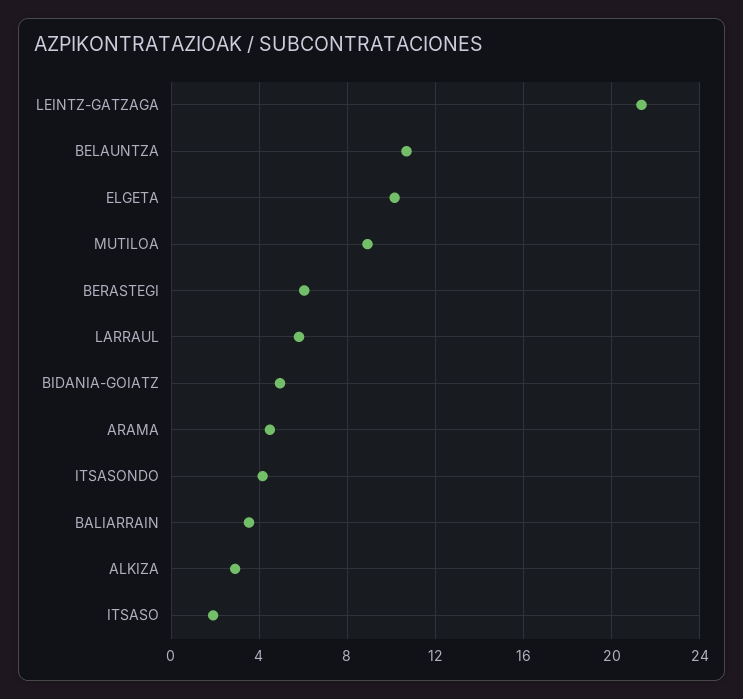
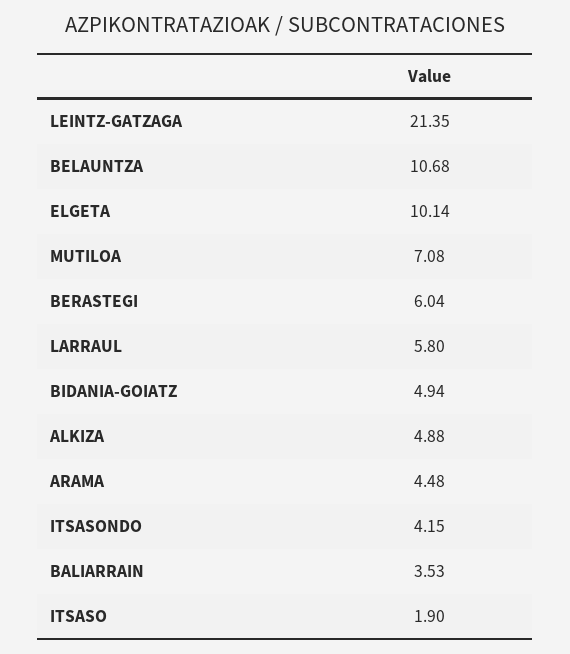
MUTILOA: 9 -> 7.08
ALKIZA: 3 -> 4.88

